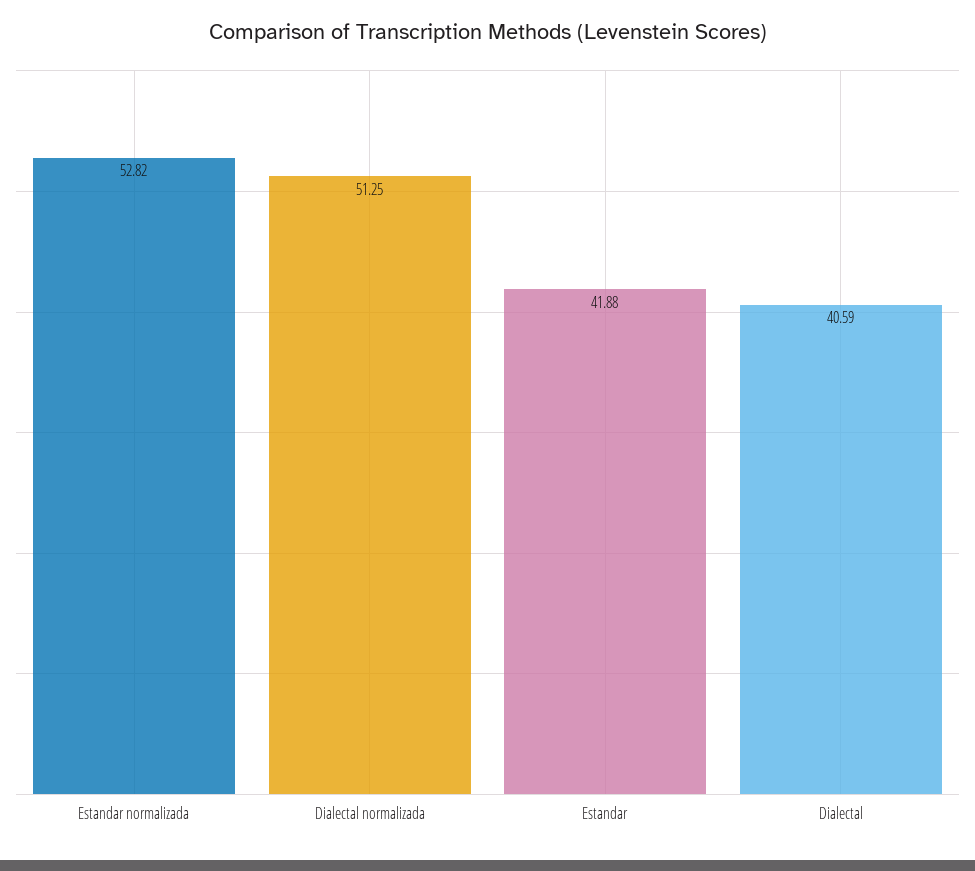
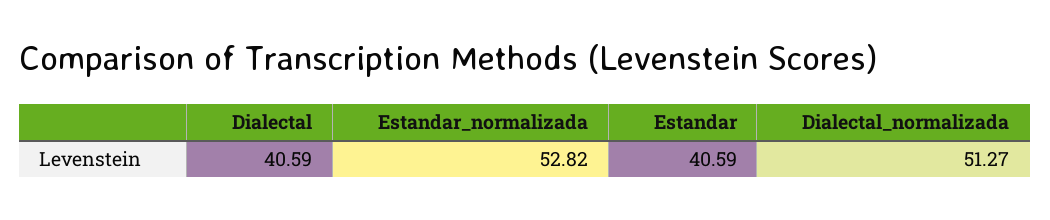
Dialectal normalizada: 51.25 -> 51.27
Estandar: 41.88 -> 40.59

